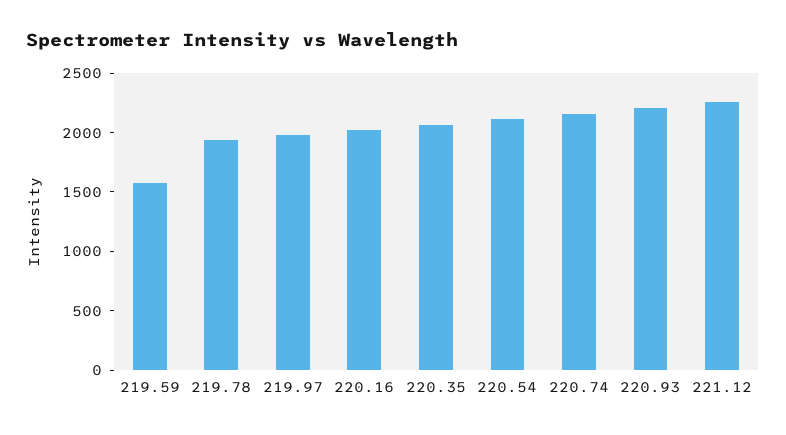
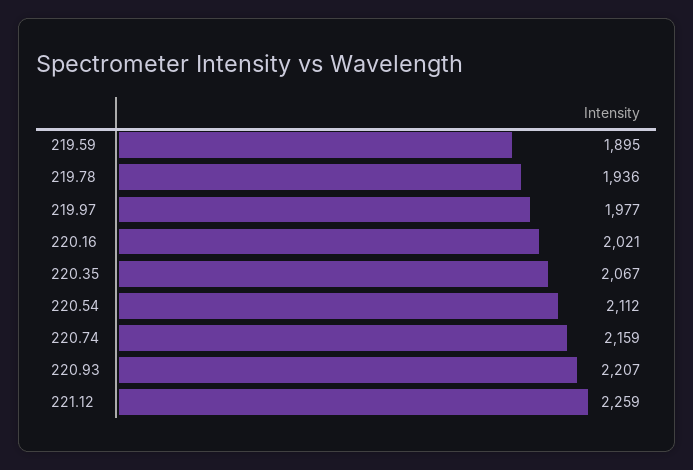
219.59: 1600 -> 1895

